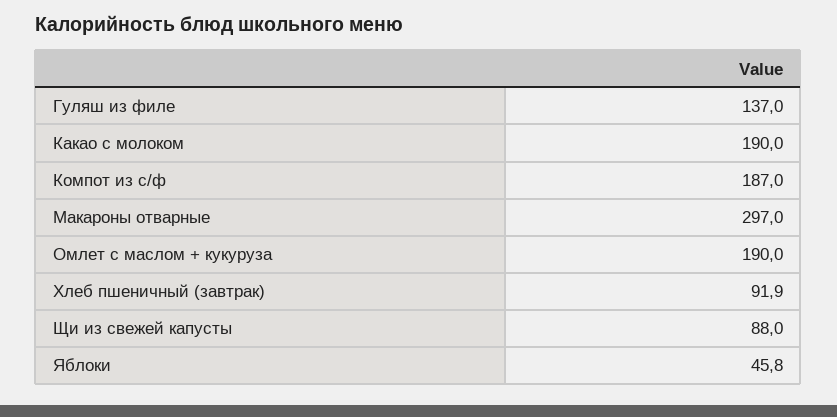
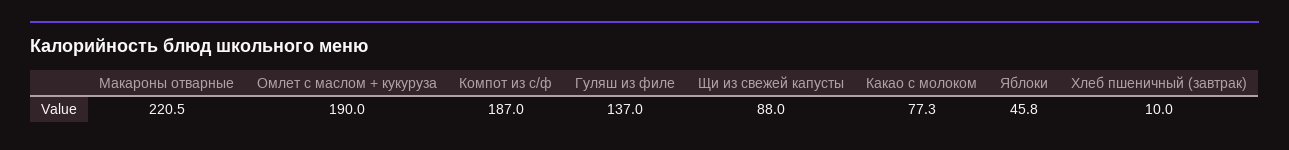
Какао с молоком: 190 -> 77.3
Макароны отварные: 297 -> 220.5
Хлеб пшеничный (завтрак): 91.9 -> 10

